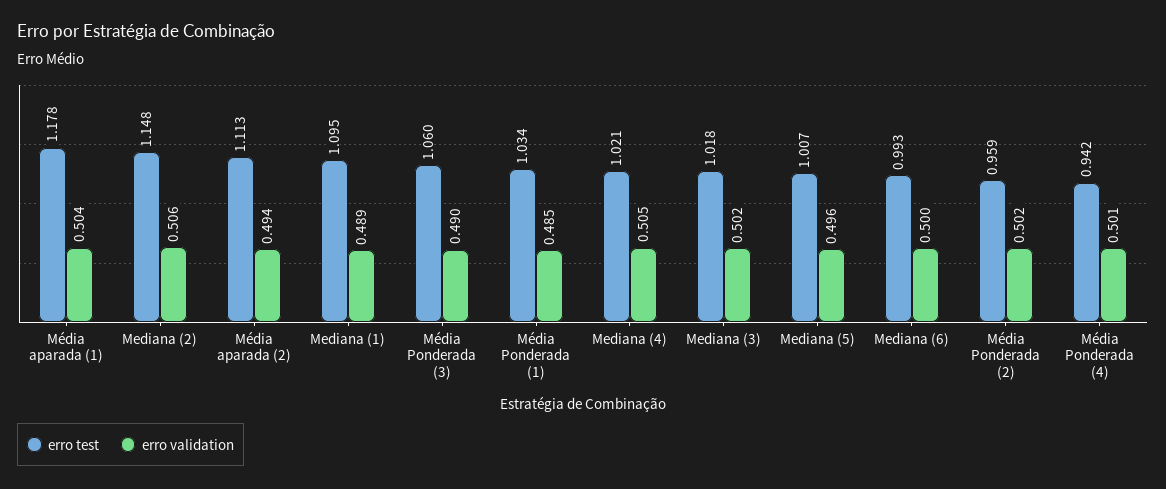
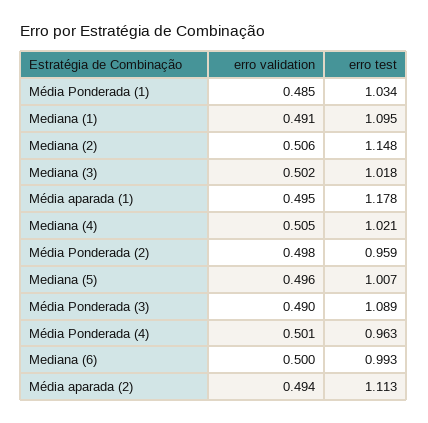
erro validation, Média aparada (1): 0.504 -> 0.495
erro validation, Mediana (1): 0.489 -> 0.491
erro test, Média Ponderada (3): 1.06 -> 1.089
erro validation, Média Ponderada (2): 0.502 -> 0.498
erro test, Média Ponderada (4): 0.942 -> 0.963

